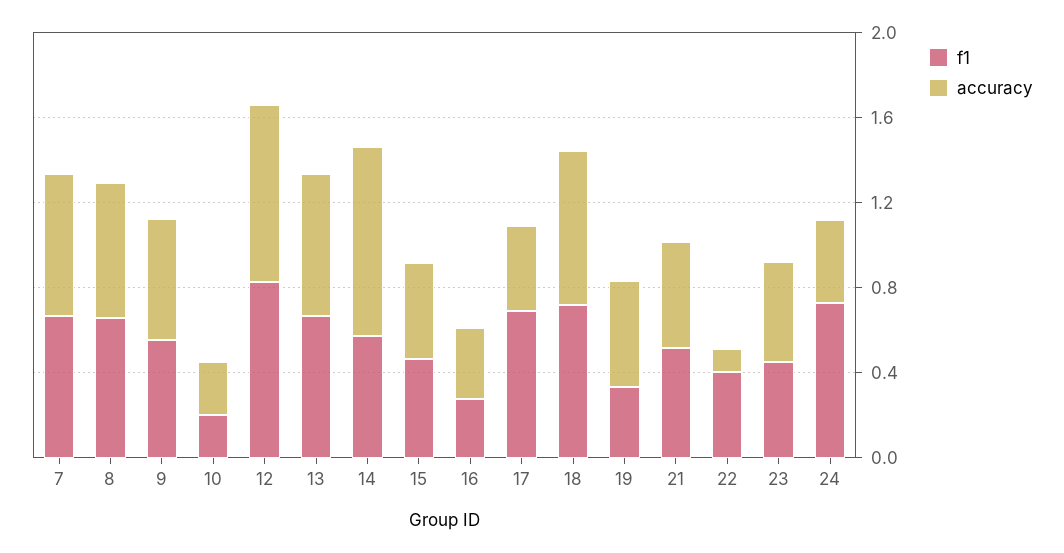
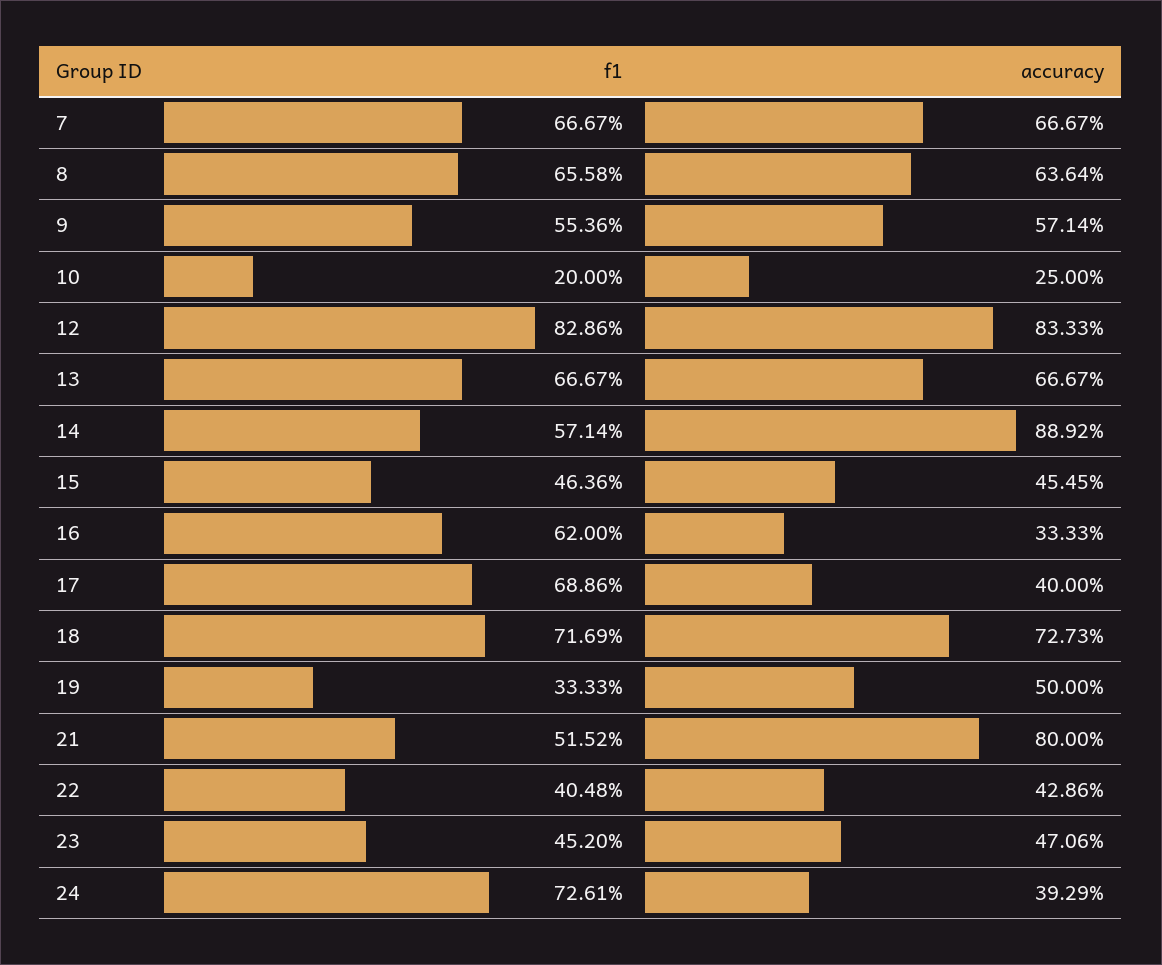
f1, 16: 0.3 -> 0.62
accuracy, 21: 0.5 -> 0.8
accuracy, 22: 0.1 -> 0.4286

